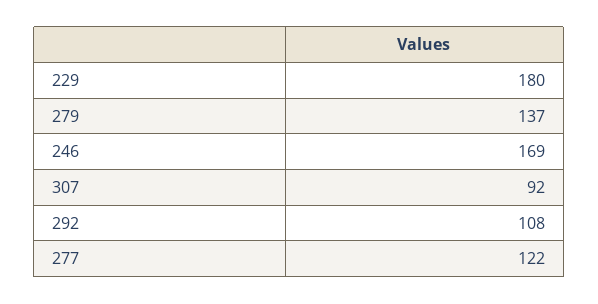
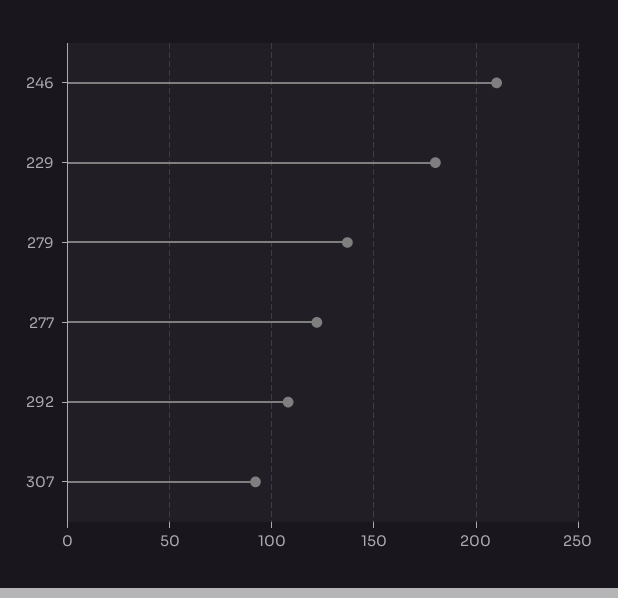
246: 169 -> 210

